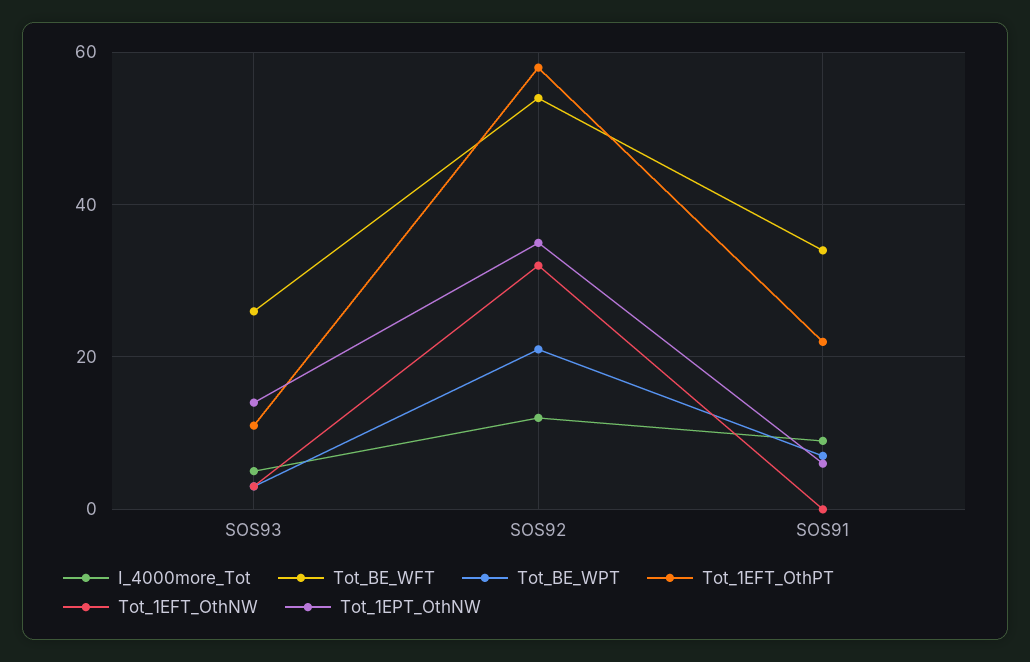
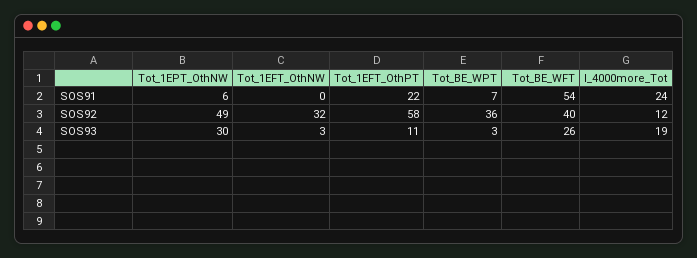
I_4000more_Tot, SOS93: 5 -> 19
Tot_1EPT_OthNW, SOS93: 15 -> 30
Tot_BE_WFT, SOS92: 55 -> 40
Tot_BE_WPT, SOS92: 20 -> 36
Tot_1EPT_OthNW, SOS92: 35 -> 49
I_4000more_Tot, SOS91: 10 -> 24
Tot_BE_WFT, SOS91: 35 -> 54

